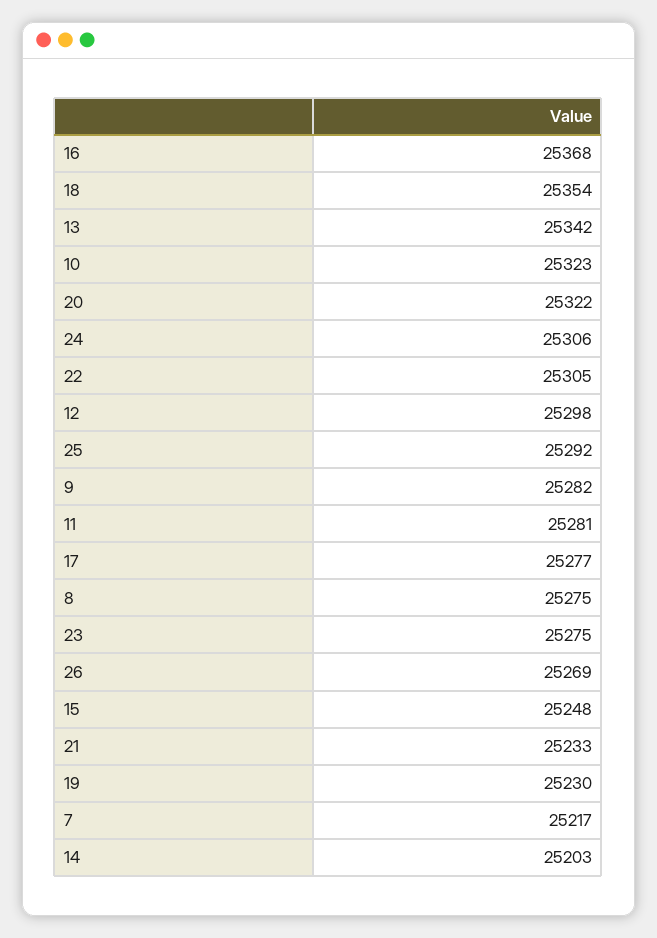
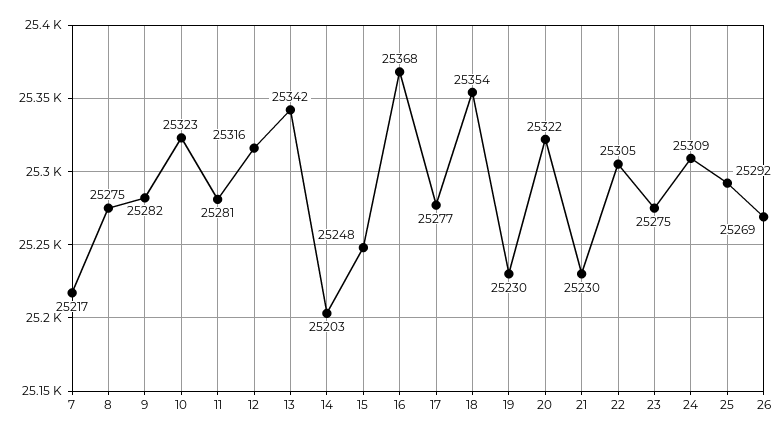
24: 25306 -> 25309
12: 25298 -> 25316
21: 25233 -> 25230

